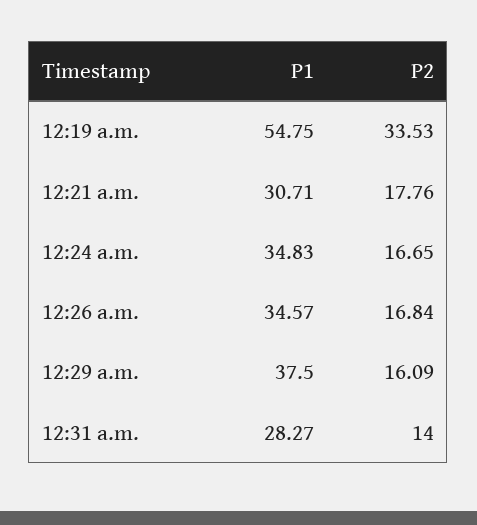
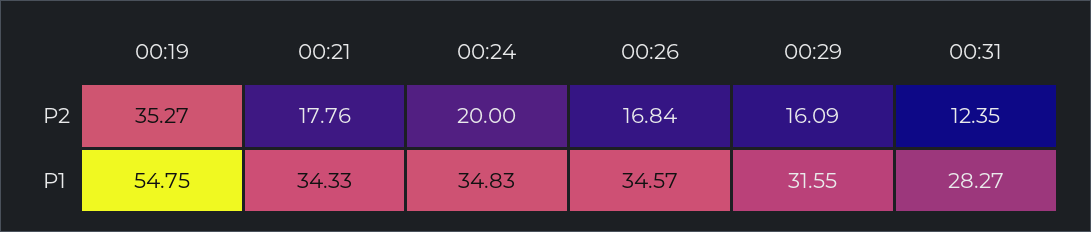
P2, 12:19 a.m.: 33.53 -> 35.27
P1, 12:21 a.m.: 30.71 -> 34.33
P2, 12:24 a.m.: 16.65 -> 20
P1, 12:29 a.m.: 37.5 -> 31.55
P2, 12:31 a.m.: 14 -> 12.35

